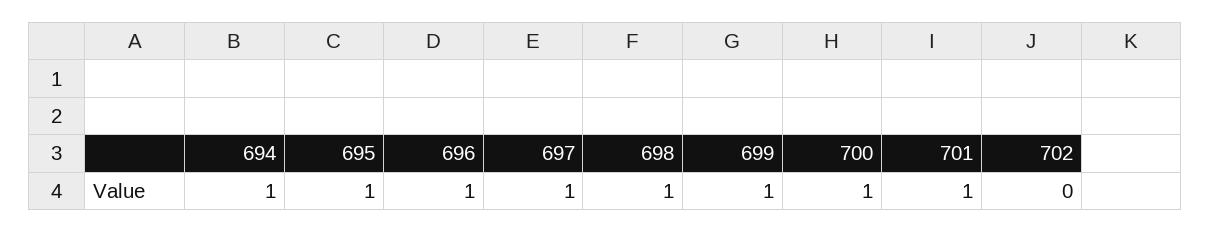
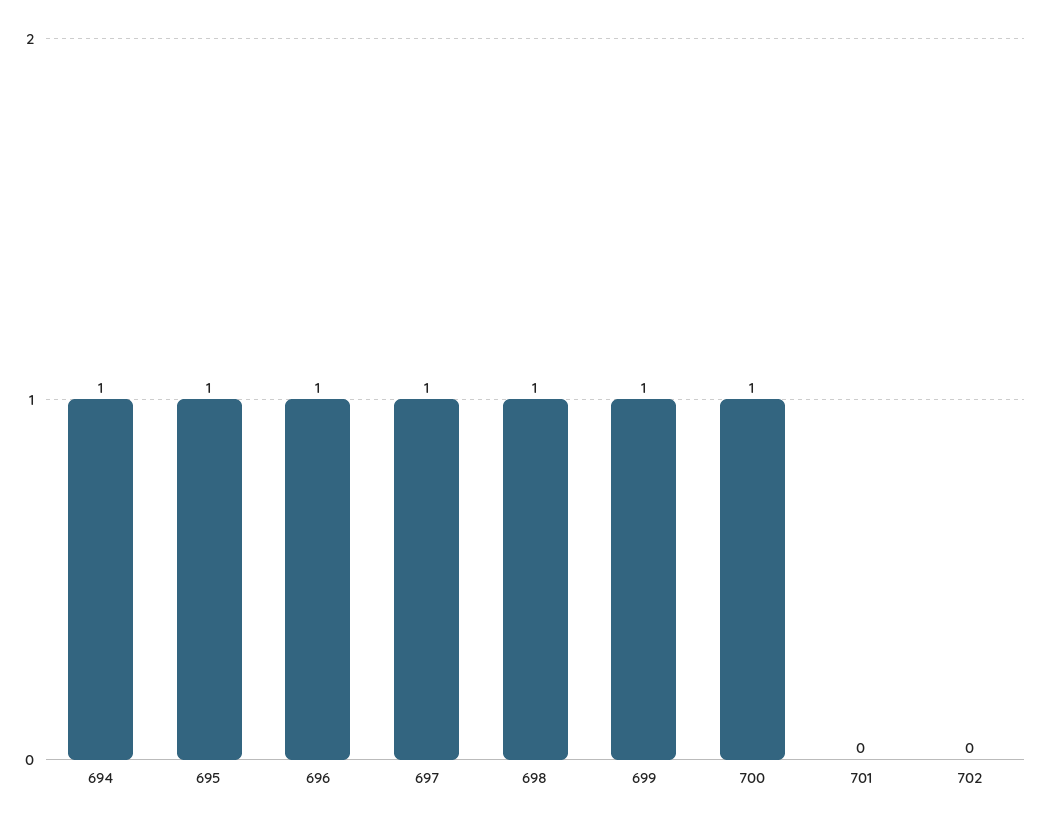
701: 1 -> 0

